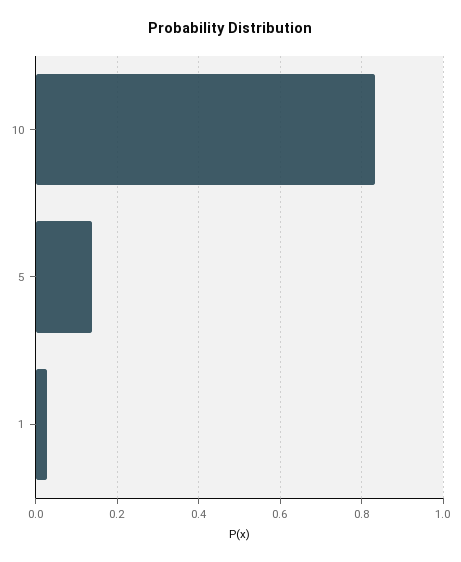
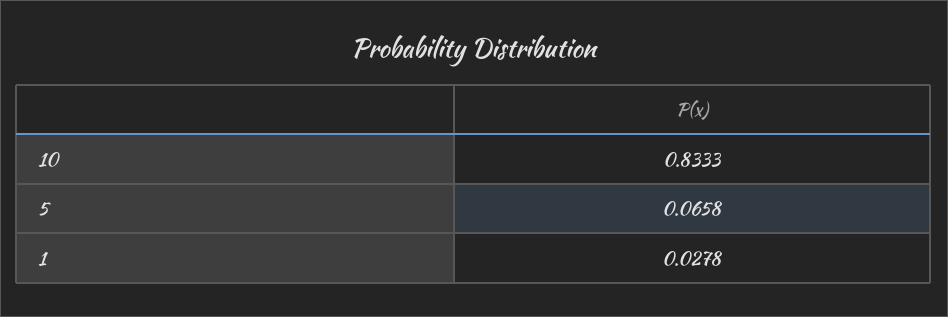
5: 0.14 -> 0.0658

